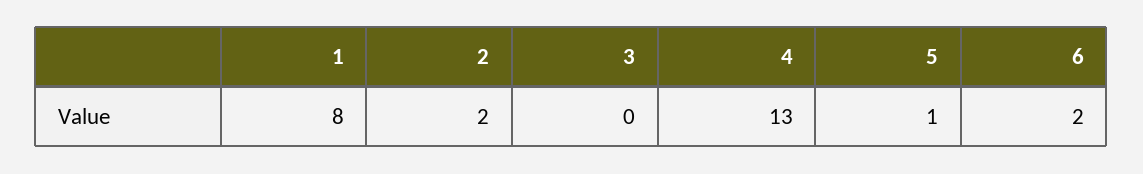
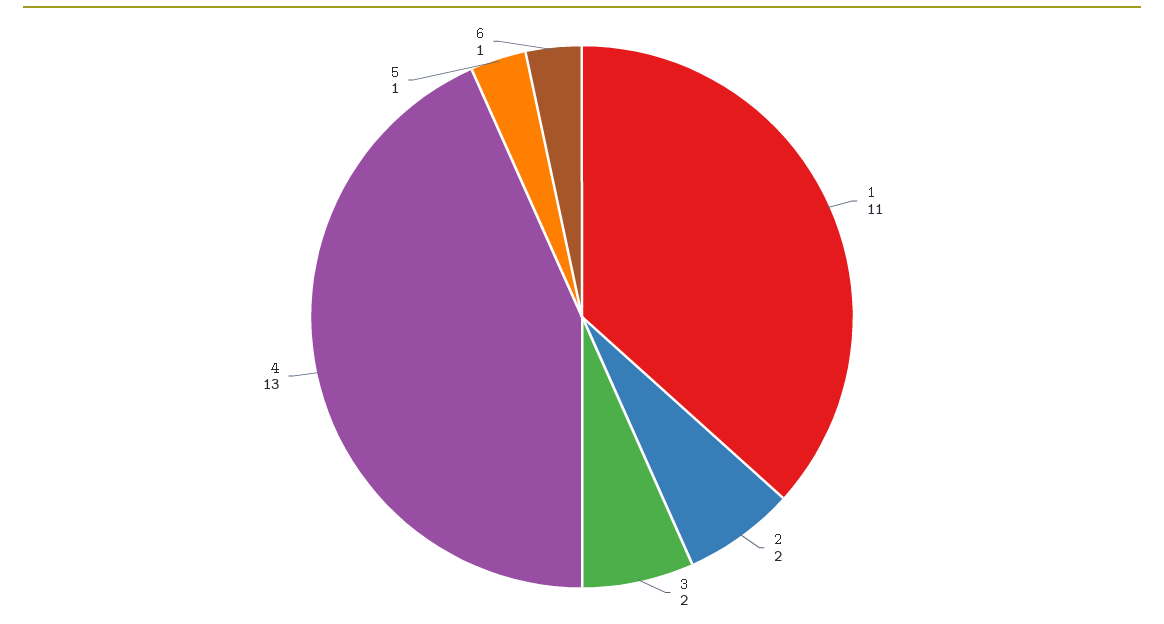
1: 8 -> 11
3: 0 -> 2
6: 2 -> 1

